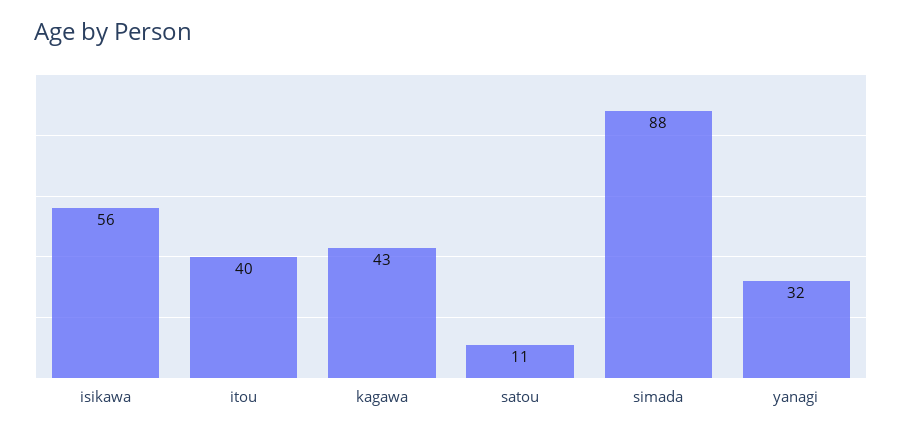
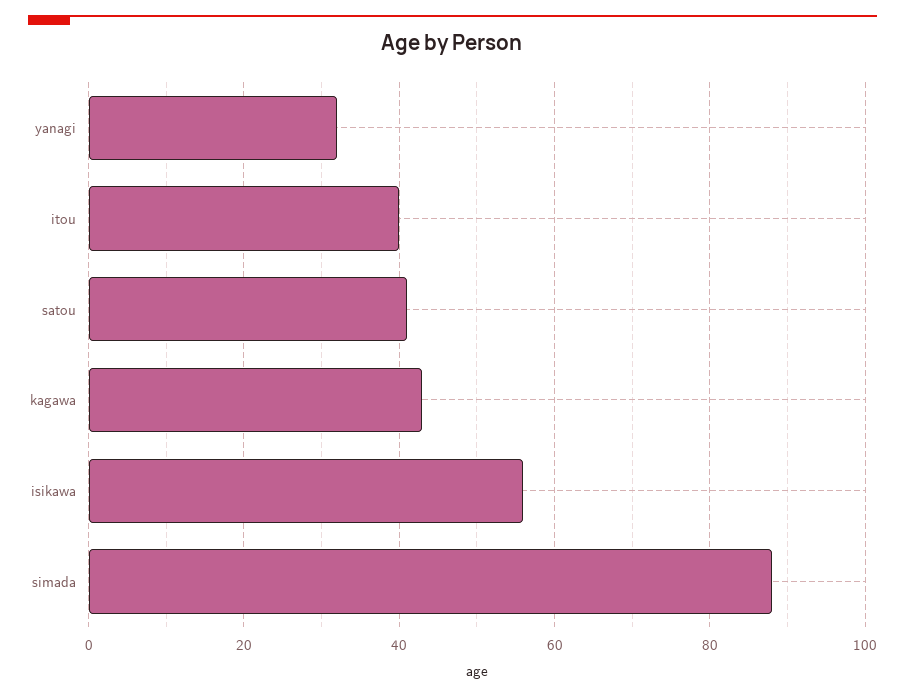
satou: 11 -> 40

